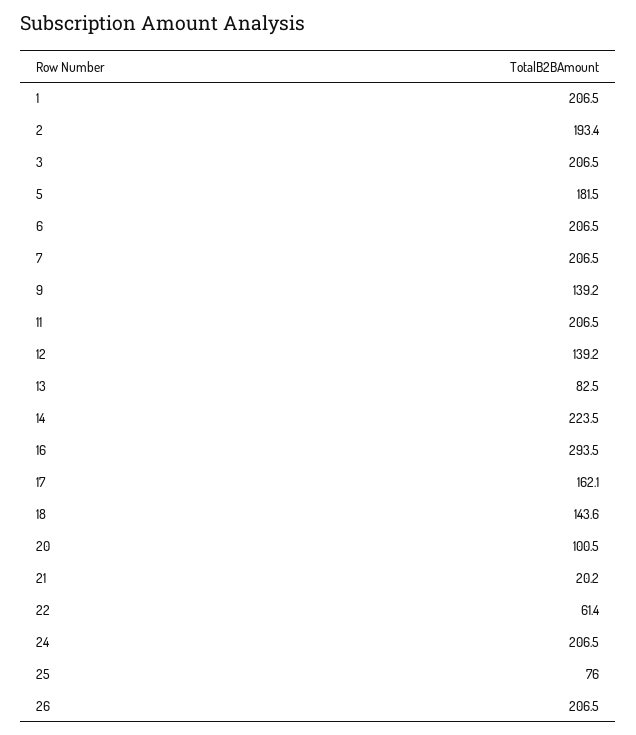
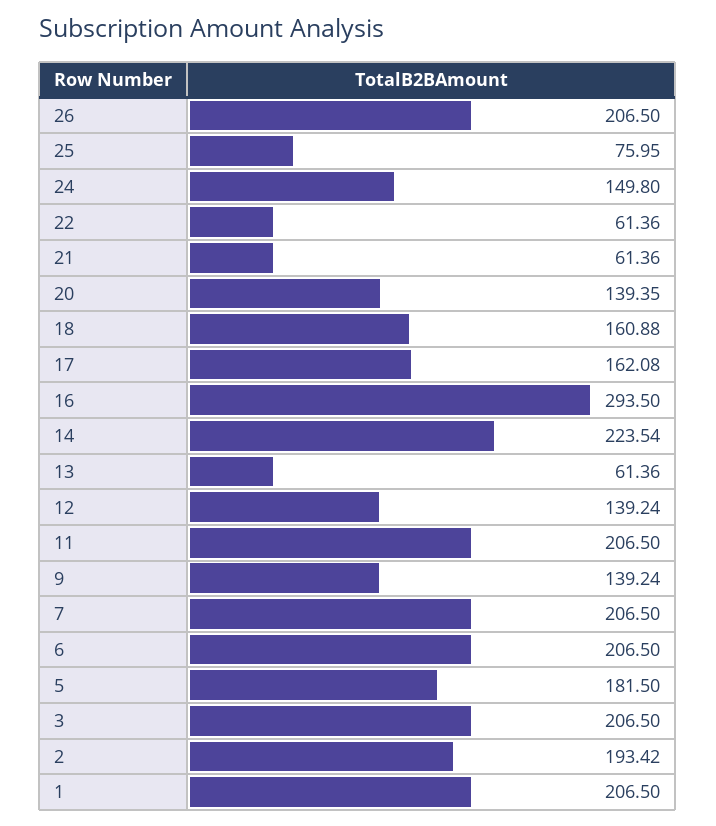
13: 82.5 -> 61.36
18: 143.6 -> 160.88
20: 100.5 -> 139.35
21: 20.2 -> 61.36
24: 206.5 -> 149.8

